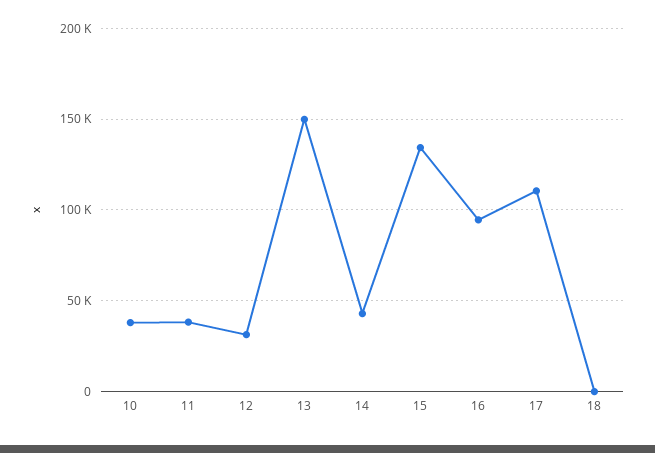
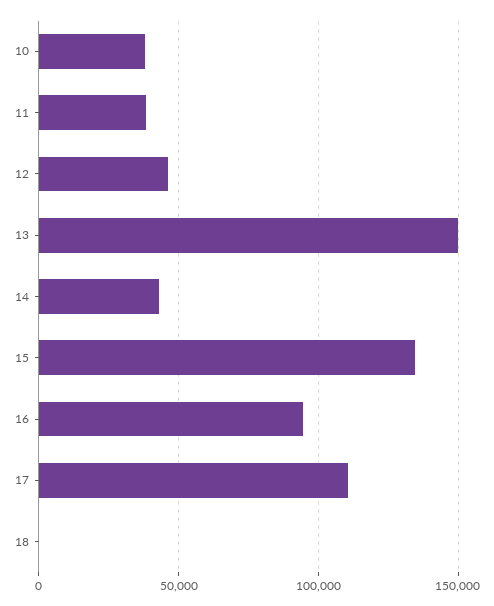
12: 30000 -> 45000

